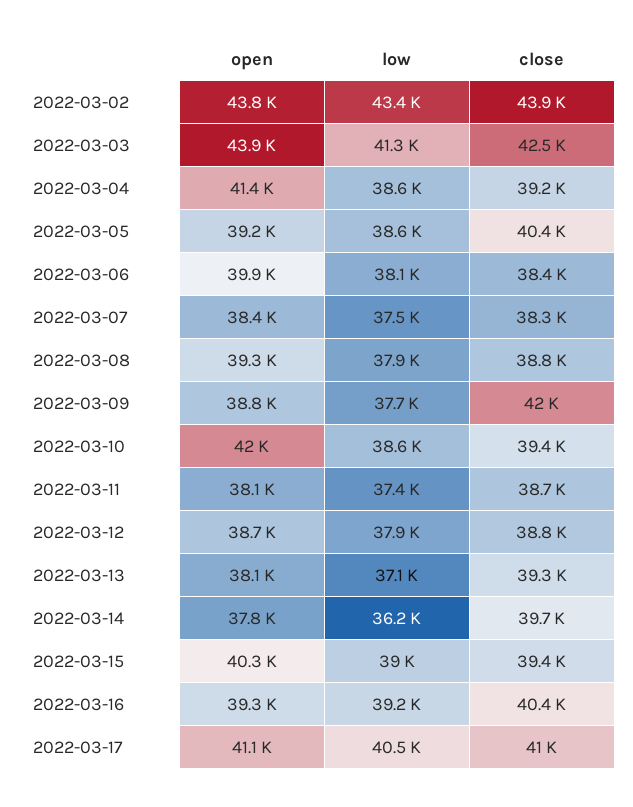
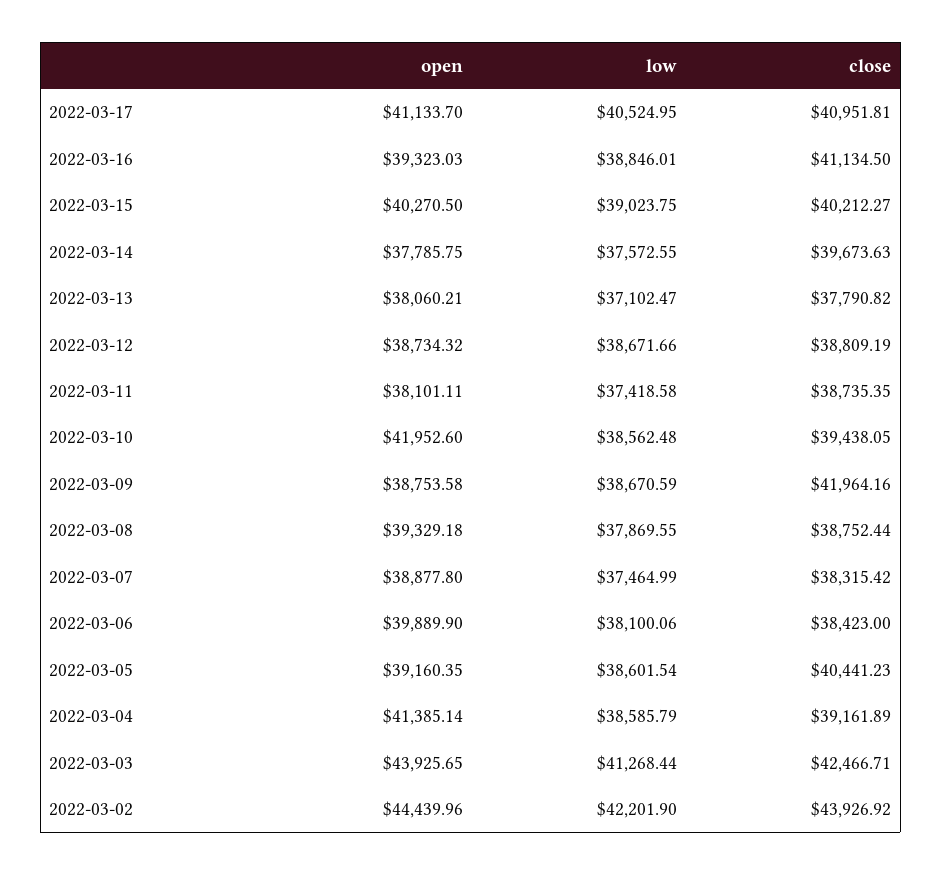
open, 2022-03-02: 43800 -> 44439.96
low, 2022-03-02: 43400 -> 42201.9
open, 2022-03-07: 38400 -> 38877.8
low, 2022-03-09: 37700 -> 38670.59
low, 2022-03-12: 37900 -> 38671.66
close, 2022-03-13: 39300 -> 37790.82
low, 2022-03-14: 36200 -> 37572.55
close, 2022-03-15: 39400 -> 40212.27
low, 2022-03-16: 39200 -> 38846.01
close, 2022-03-16: 40400 -> 41134.5

